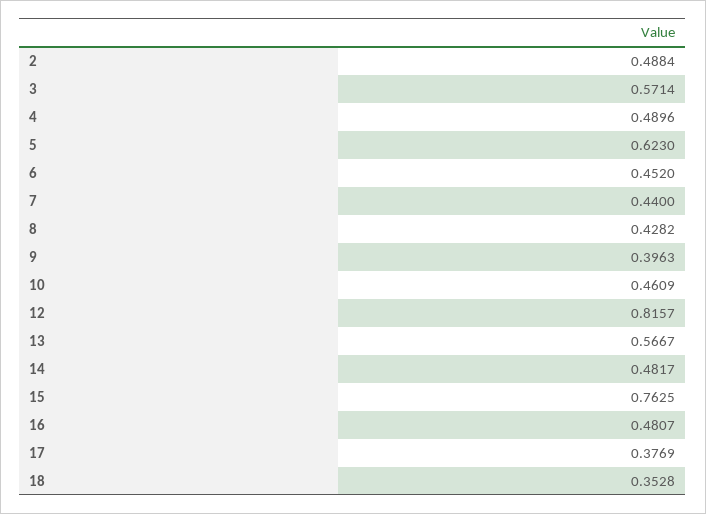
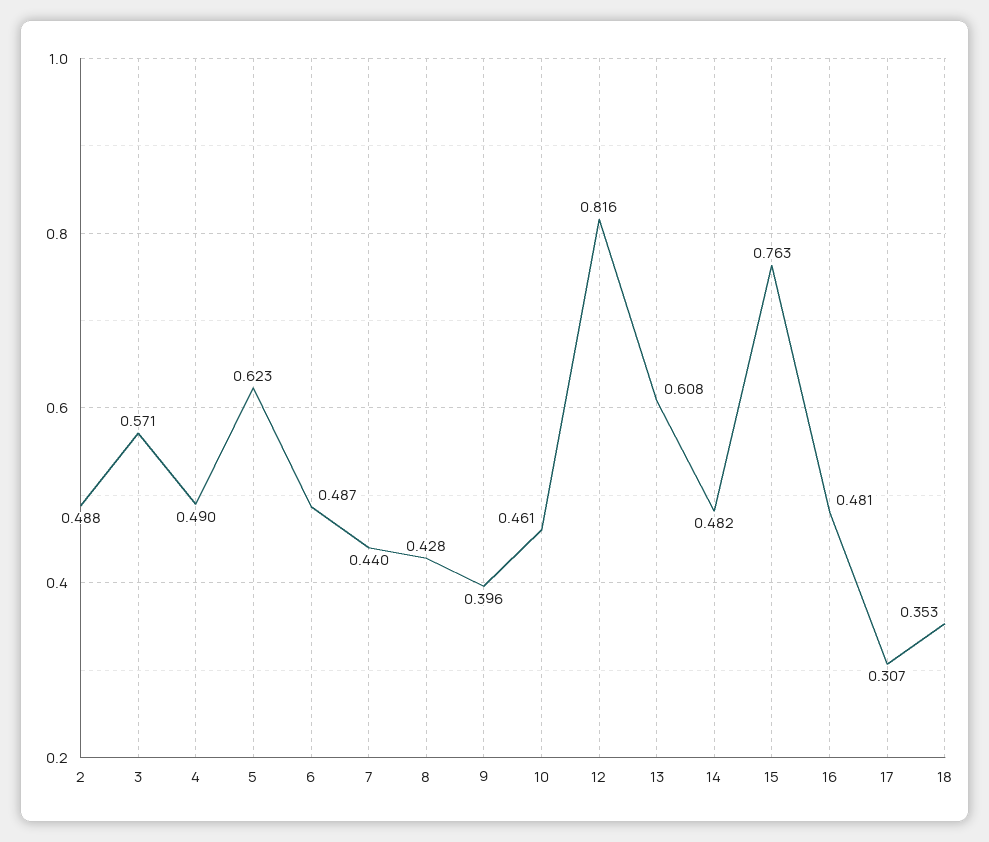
6: 0.452 -> 0.487
13: 0.5667 -> 0.608
17: 0.3769 -> 0.307

